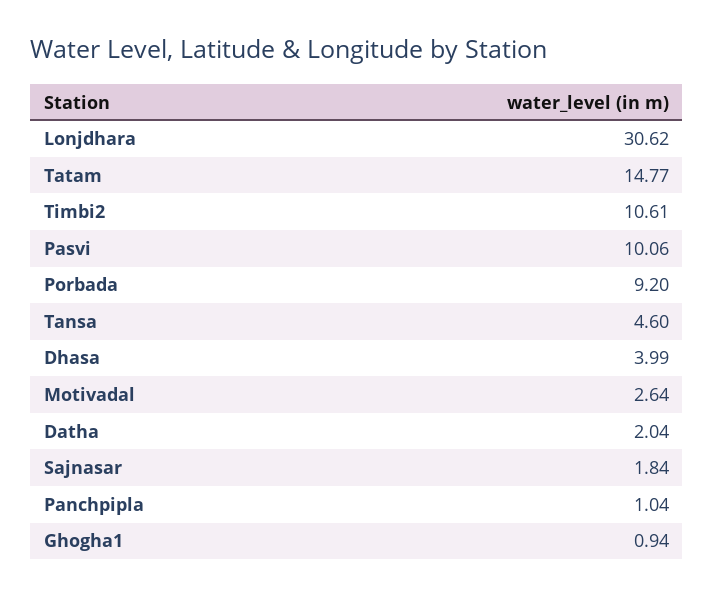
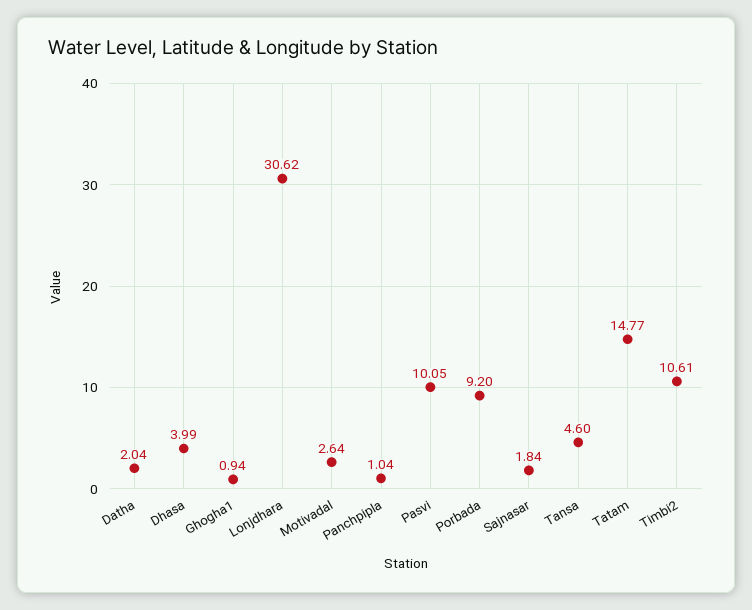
Pasvi: 10.06 -> 10.05

